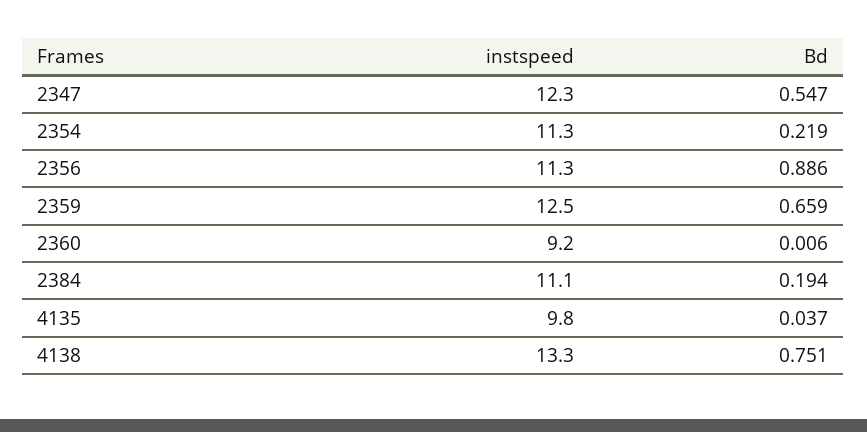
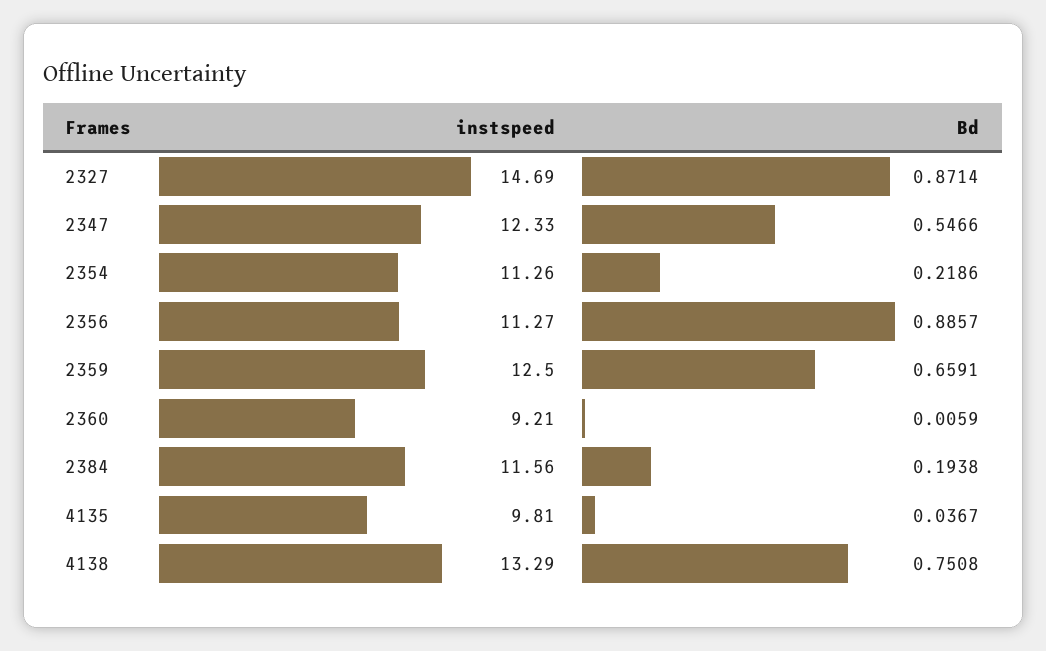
instspeed, 2384: 11.1 -> 11.56
instspeed, 2327: none -> 14.69
Bd, 2327: none -> 0.8714

